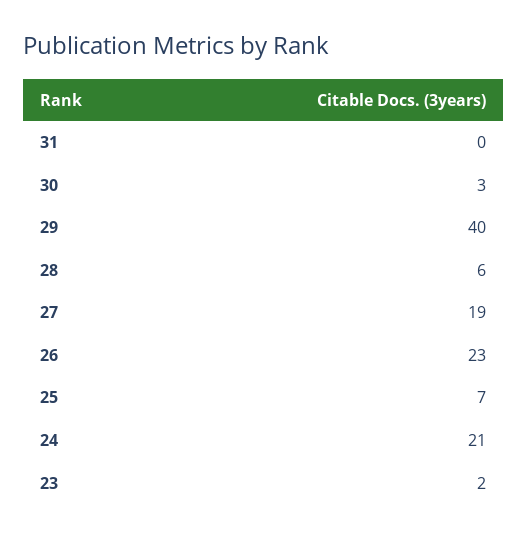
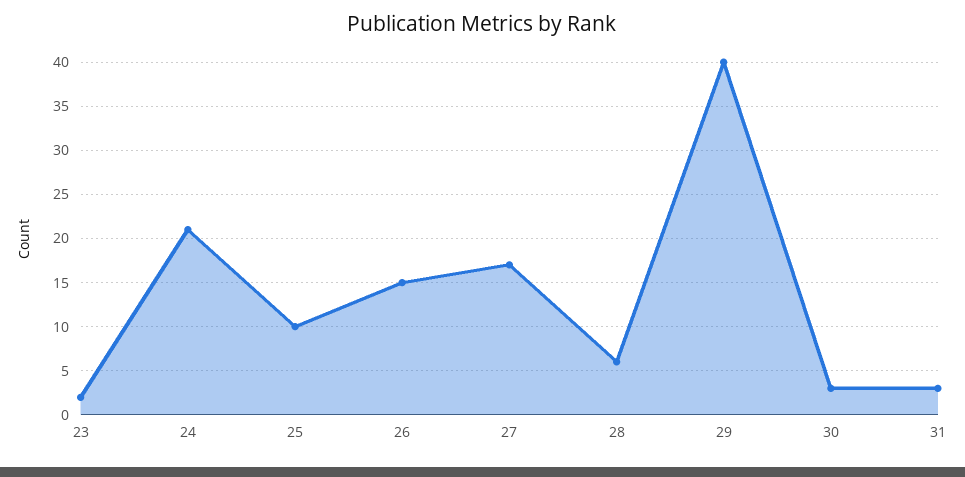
31: 0 -> 3
27: 19 -> 17
26: 23 -> 15
25: 7 -> 10

